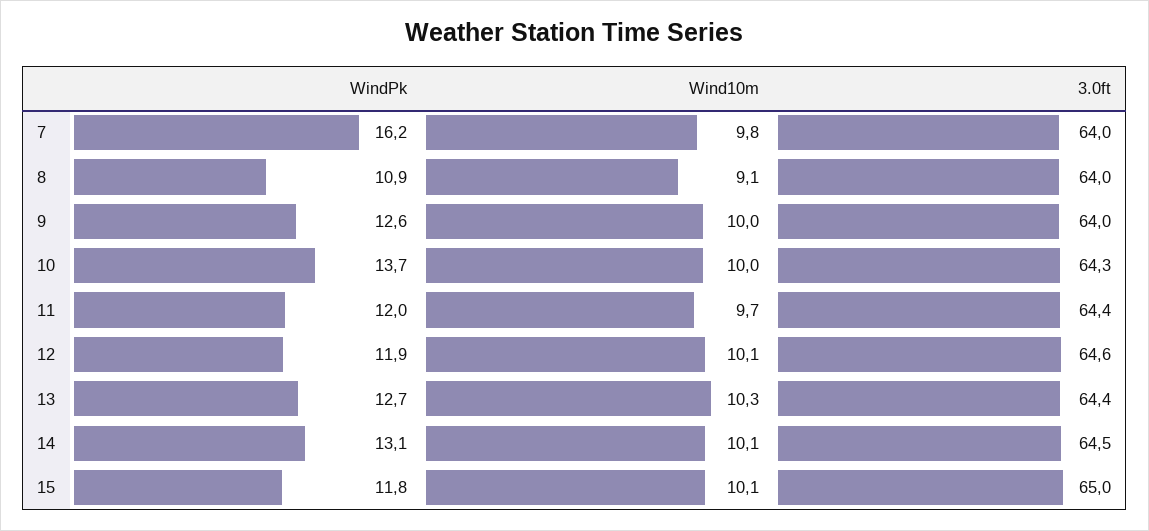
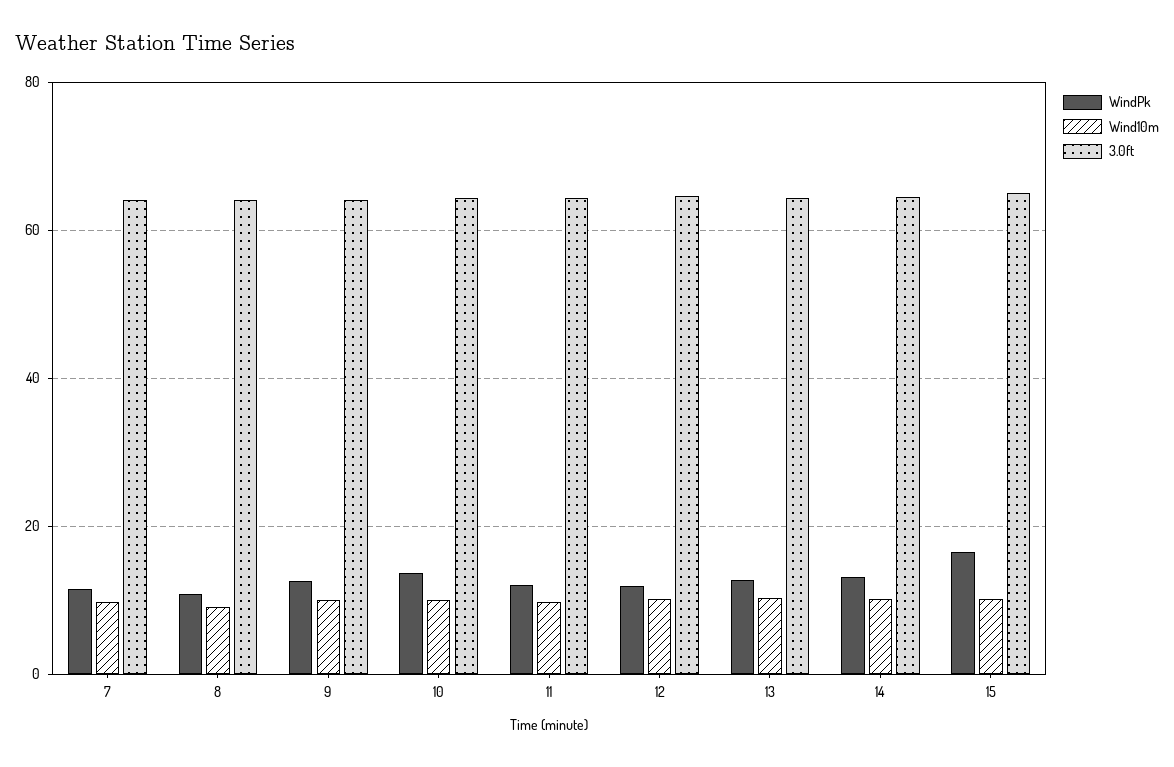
WindPk, 7: 16.2 -> 12
WindPk, 15: 11.8 -> 16

